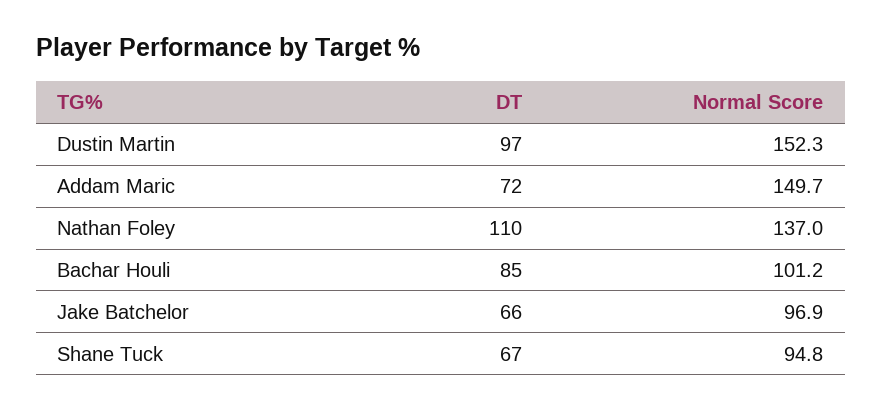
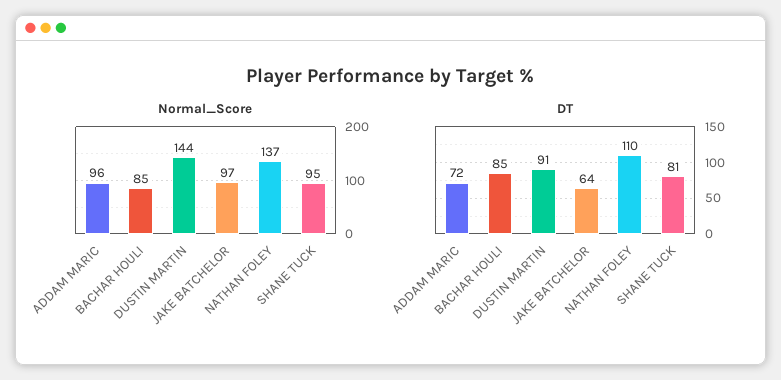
DT, Dustin Martin: 97 -> 91
Normal Score, Dustin Martin: 152.3 -> 144
Normal Score, Addam Maric: 149.7 -> 96
Normal Score, Bachar Houli: 101.2 -> 85
DT, Jake Batchelor: 66 -> 64
DT, Shane Tuck: 67 -> 81

